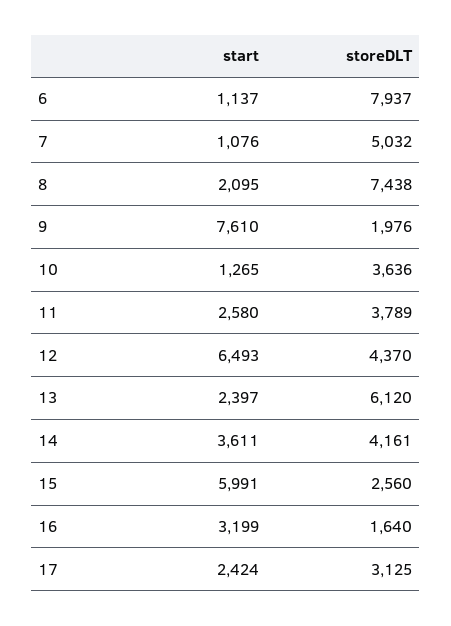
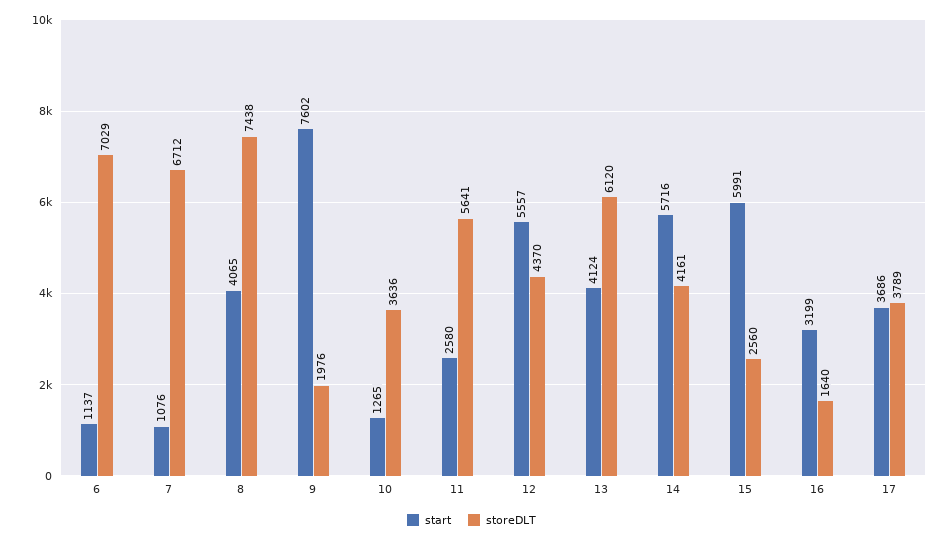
storeDLT, 6: 7937 -> 7029
storeDLT, 7: 5032 -> 6712
start, 8: 2095 -> 4065
start, 9: 7610 -> 7602
storeDLT, 11: 3789 -> 5641
start, 12: 6493 -> 5557
start, 13: 2397 -> 4124
start, 14: 3611 -> 5716
start, 17: 2424 -> 3686
storeDLT, 17: 3125 -> 3789

